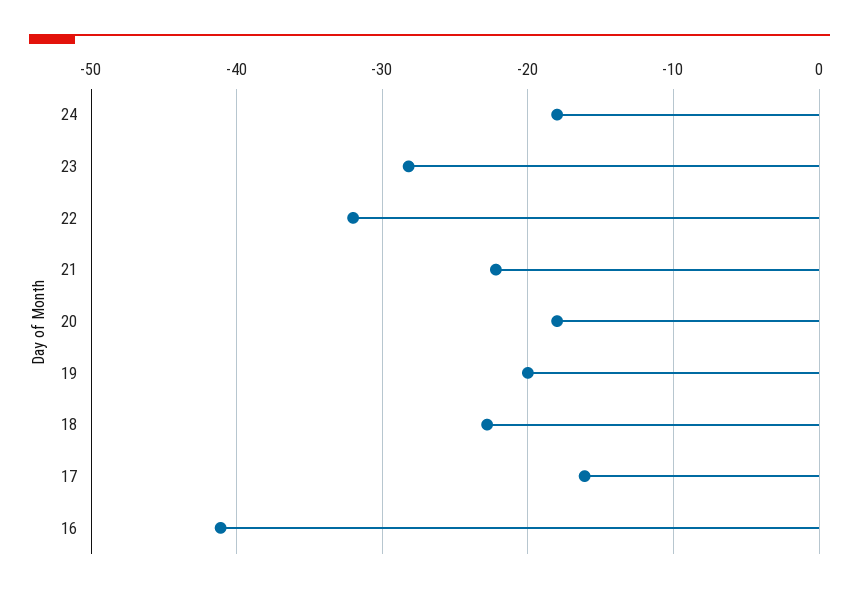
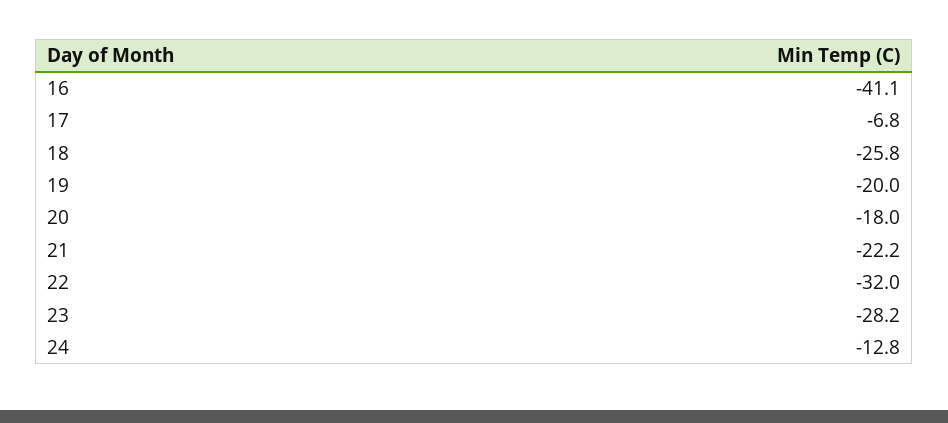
24: -18 -> -12.8
18: -23 -> -25.8
17: -16 -> -6.8

